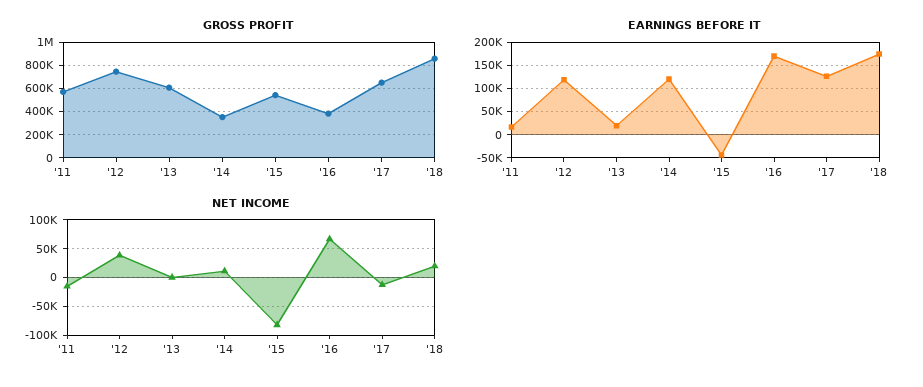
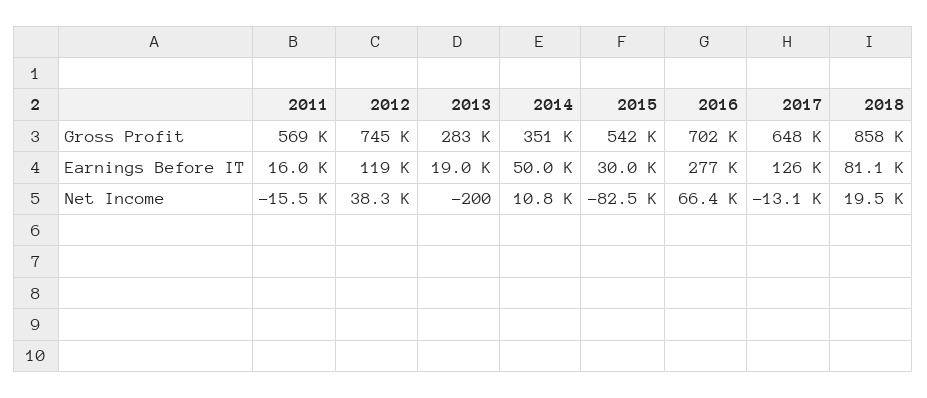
GROSS PROFIT, '13: 600000 -> 283000
GROSS PROFIT, '16: 400000 -> 702000
EARNINGS BEFORE IT, '14: 125000 -> 50000
EARNINGS BEFORE IT, '15: -50000 -> 30000
EARNINGS BEFORE IT, '16: 175000 -> 277000
EARNINGS BEFORE IT, '18: 175000 -> 81100

